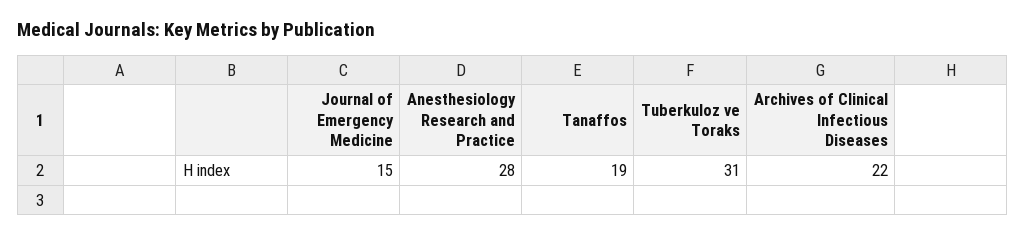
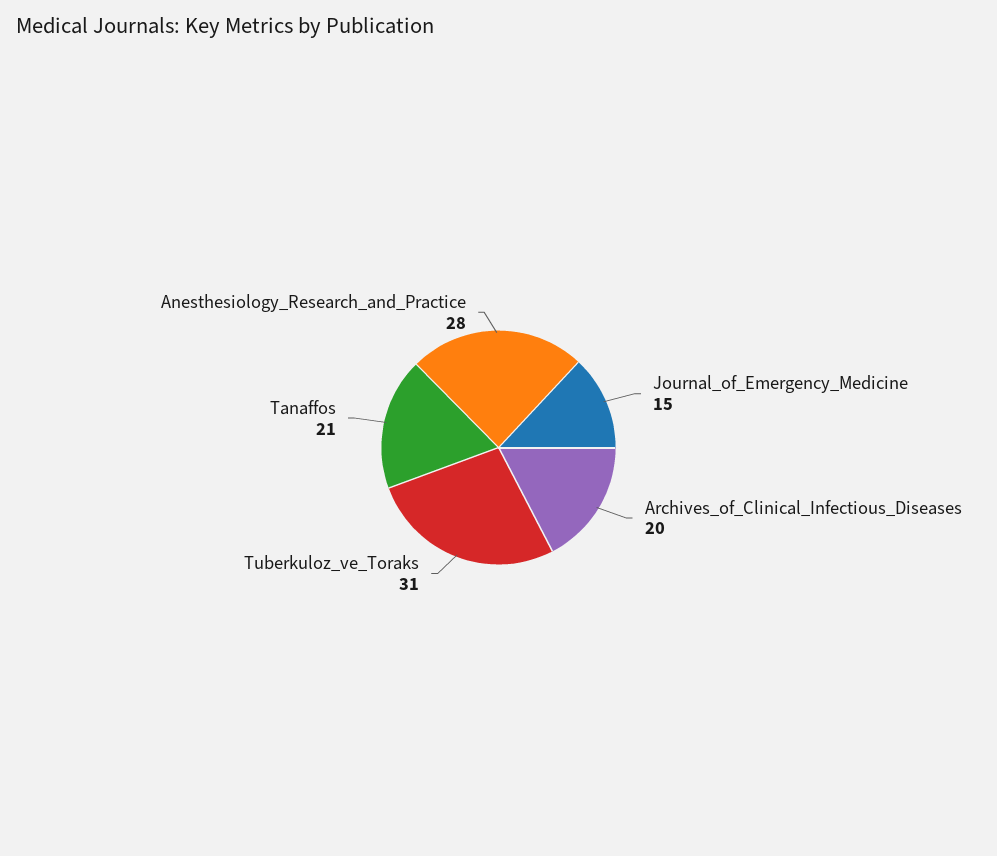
Tanaffos: 19 -> 21
Archives of Clinical Infectious Diseases: 22 -> 20

